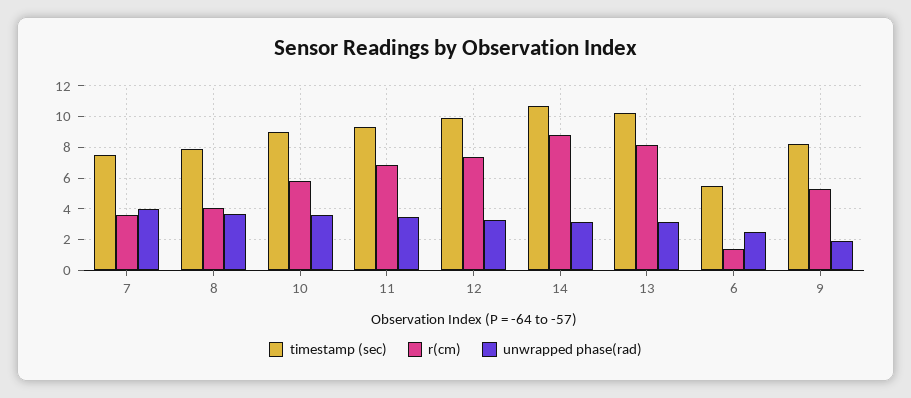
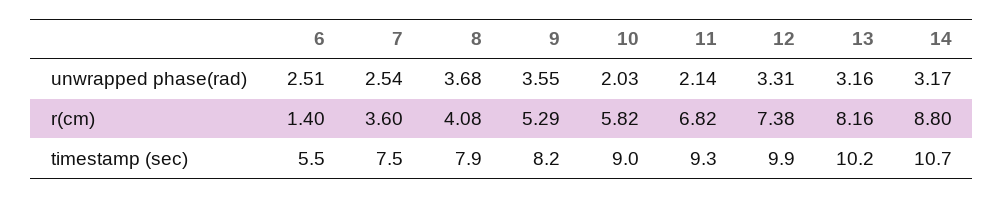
unwrapped phase(rad), 7: 4 -> 2.54
unwrapped phase(rad), 10: 3.5 -> 2.03
unwrapped phase(rad), 11: 3.5 -> 2.14
unwrapped phase(rad), 9: 2 -> 3.55

